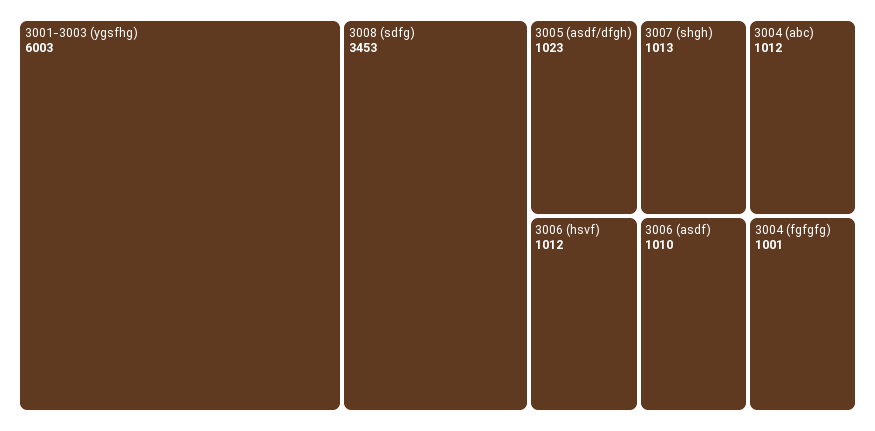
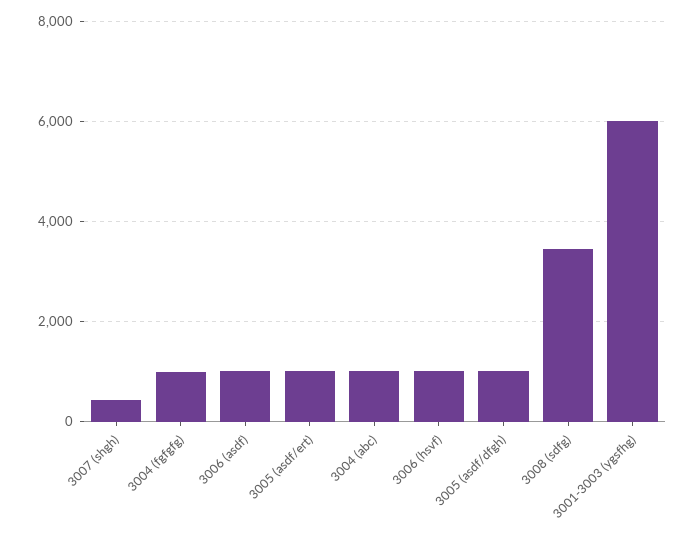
3007 (shgh): 1013 -> 400
3005 (asdf/ert): none -> 1000

